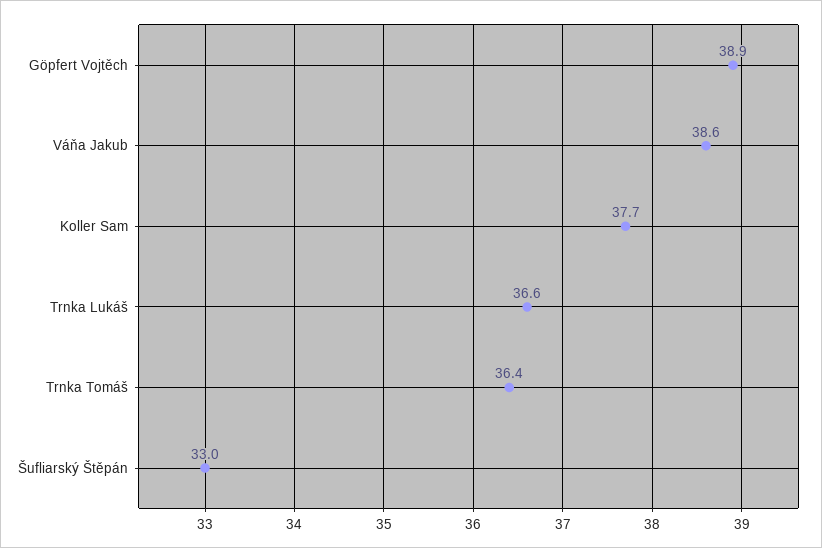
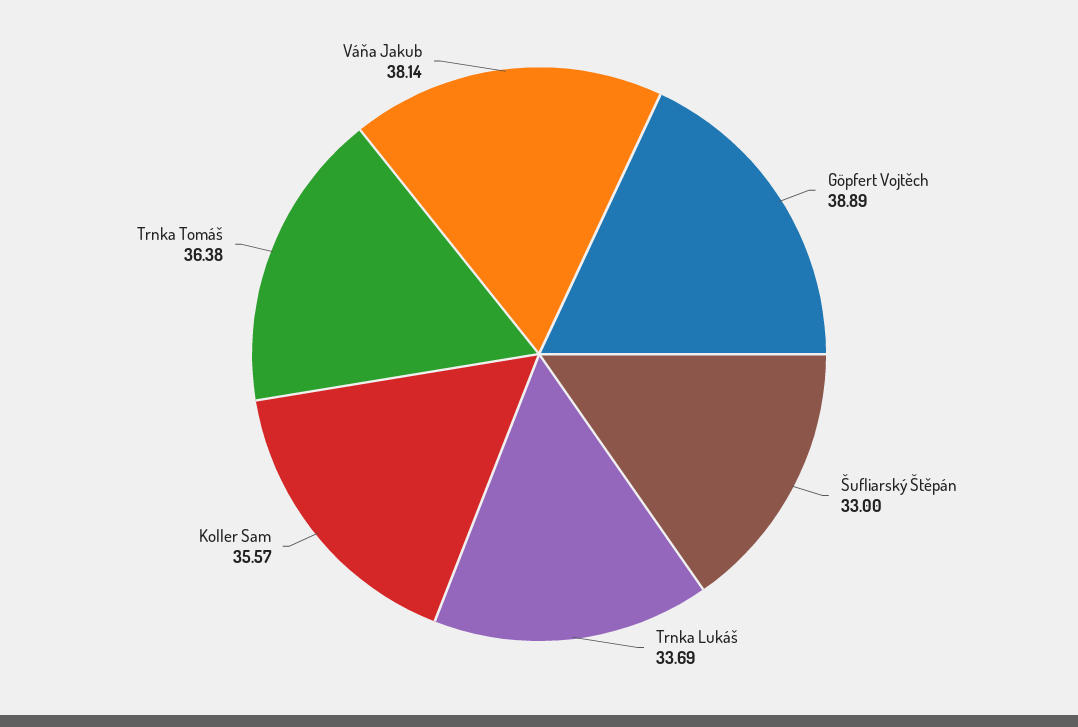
Váňa Jakub: 38.6 -> 38.14
Koller Sam: 37.7 -> 35.57
Trnka Lukáš: 36.6 -> 33.69

